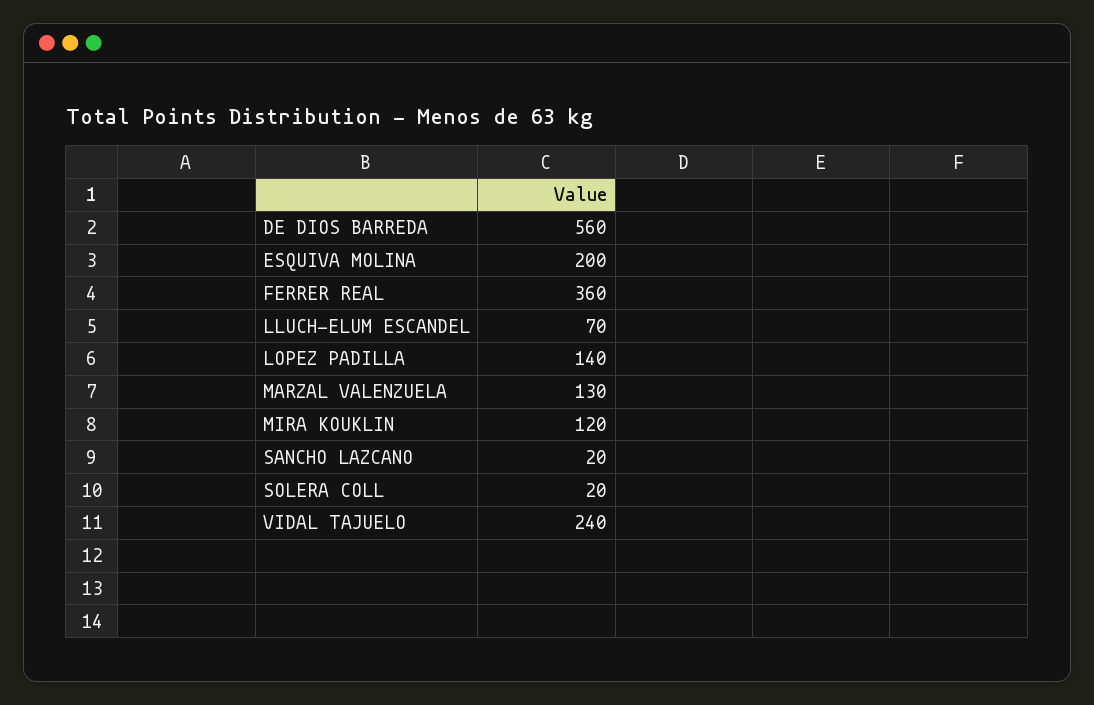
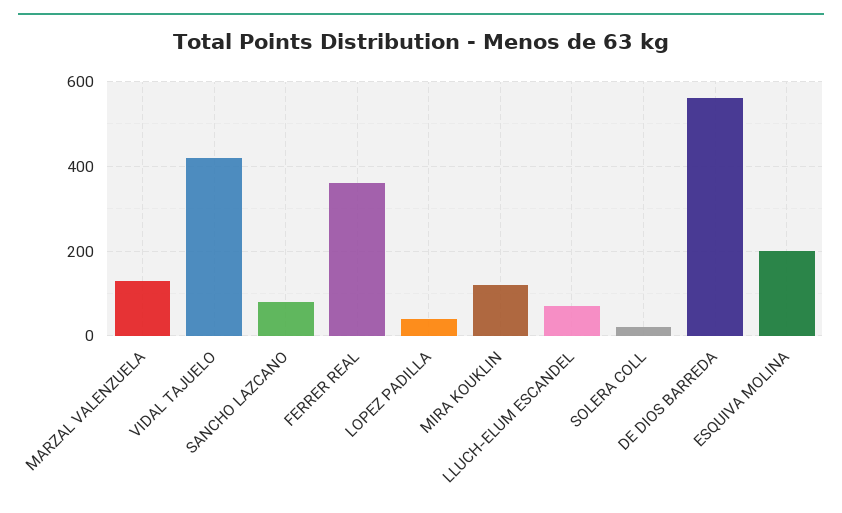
LOPEZ PADILLA: 140 -> 40
SANCHO LAZCANO: 20 -> 80
VIDAL TAJUELO: 240 -> 420

